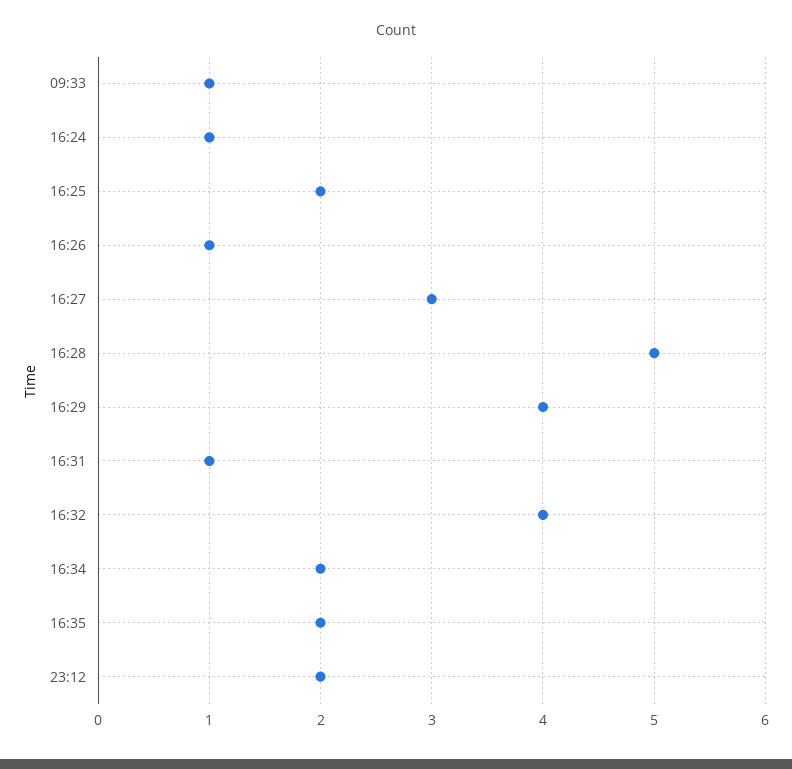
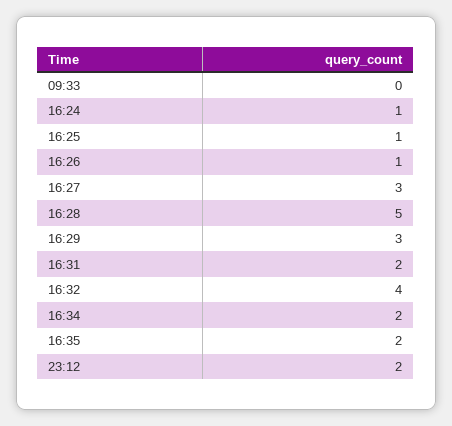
09:33: 1 -> 0
16:25: 2 -> 1
16:29: 4 -> 3
16:31: 1 -> 2

